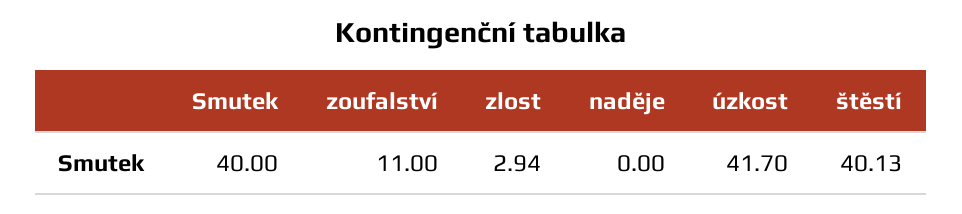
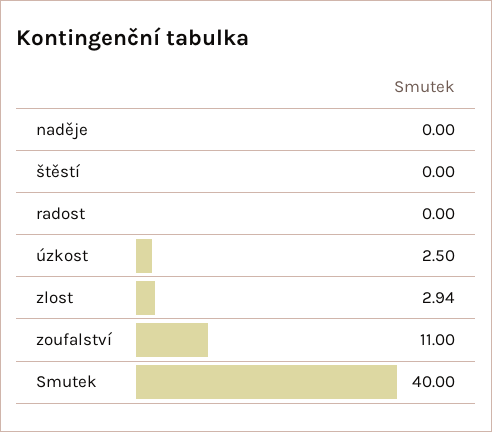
úzkost: 41.7 -> 2.5
štěstí: 40.13 -> 0
radost: none -> 0

